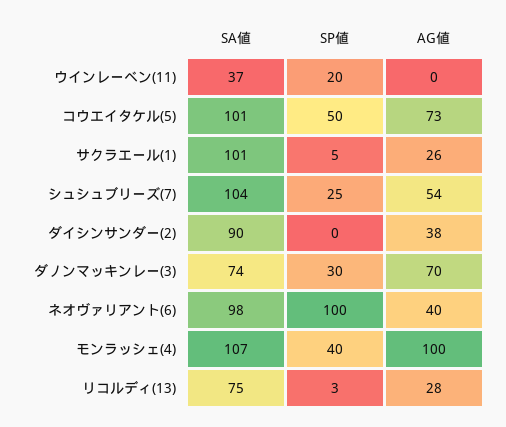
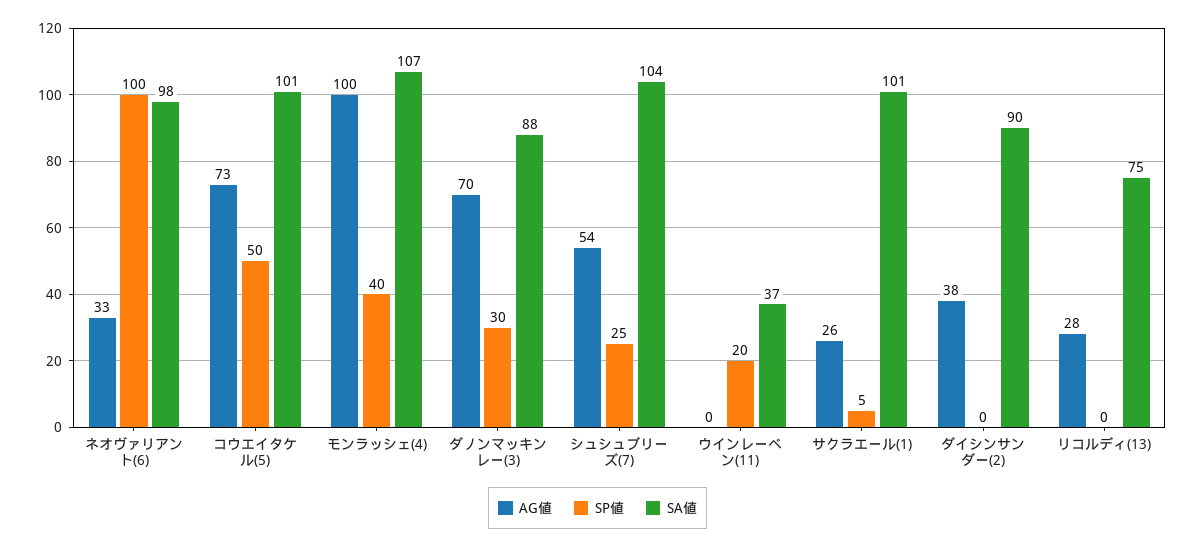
SA値, ダノンマッキンレー(3): 74 -> 88
AG値, ネオヴァリアント(6): 40 -> 33
SP値, リコルディ(13): 3 -> 0

